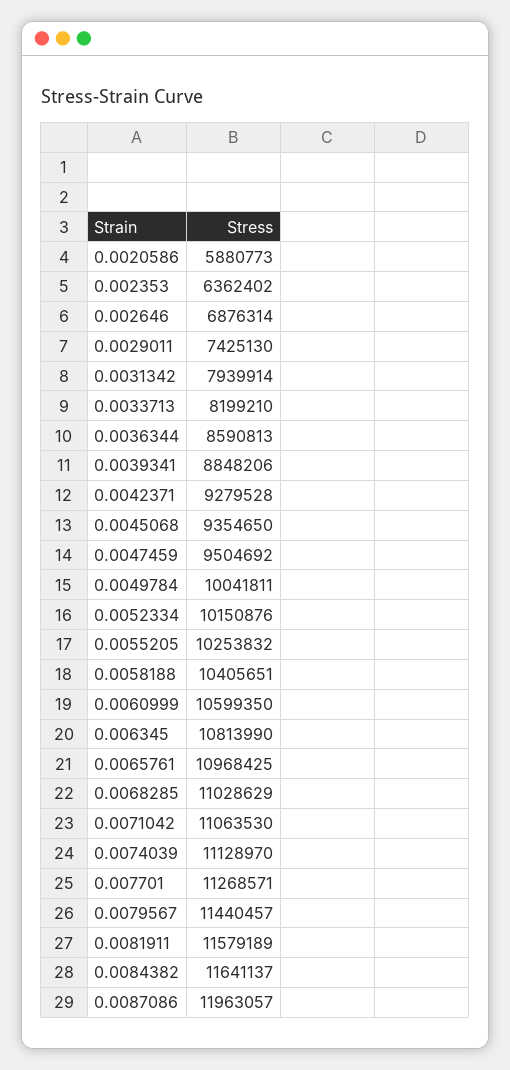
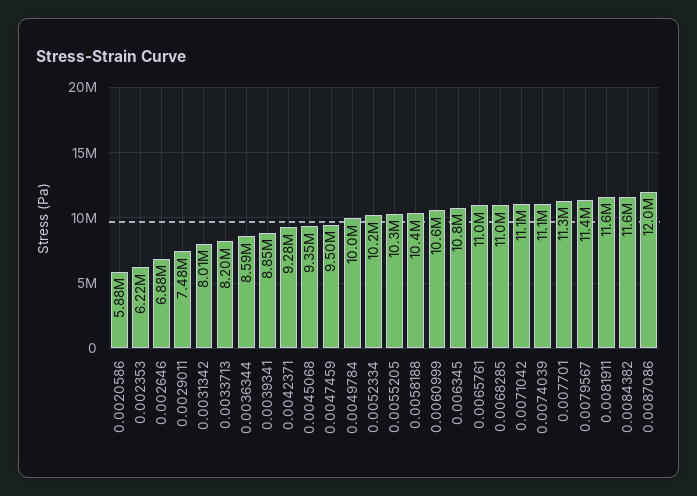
0.002353: 6362402 -> 6220000
0.0029011: 7425130 -> 7480000
0.0031342: 7939914 -> 8010000

